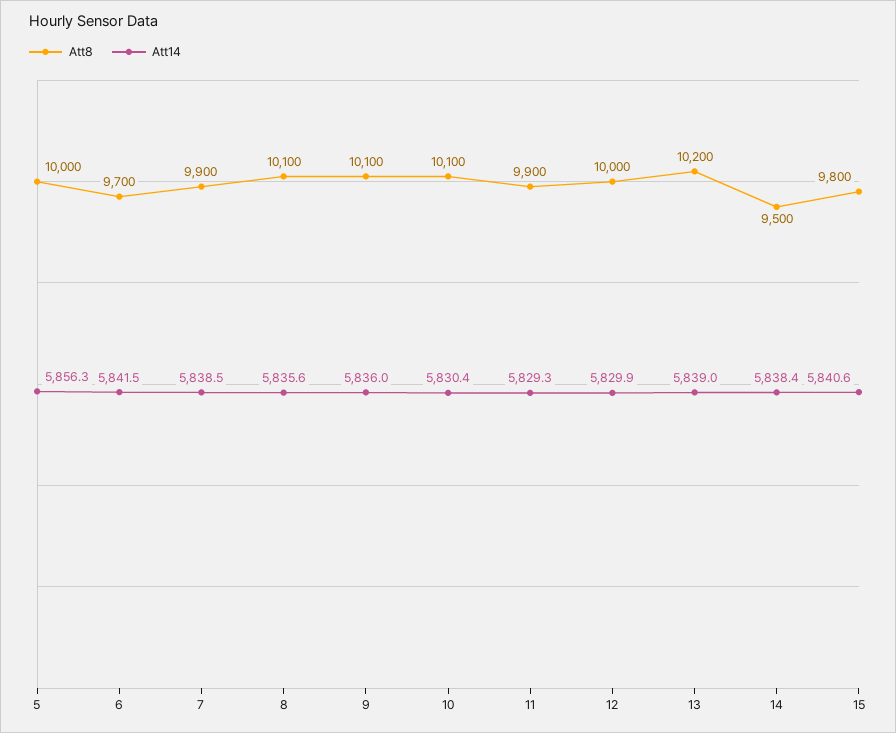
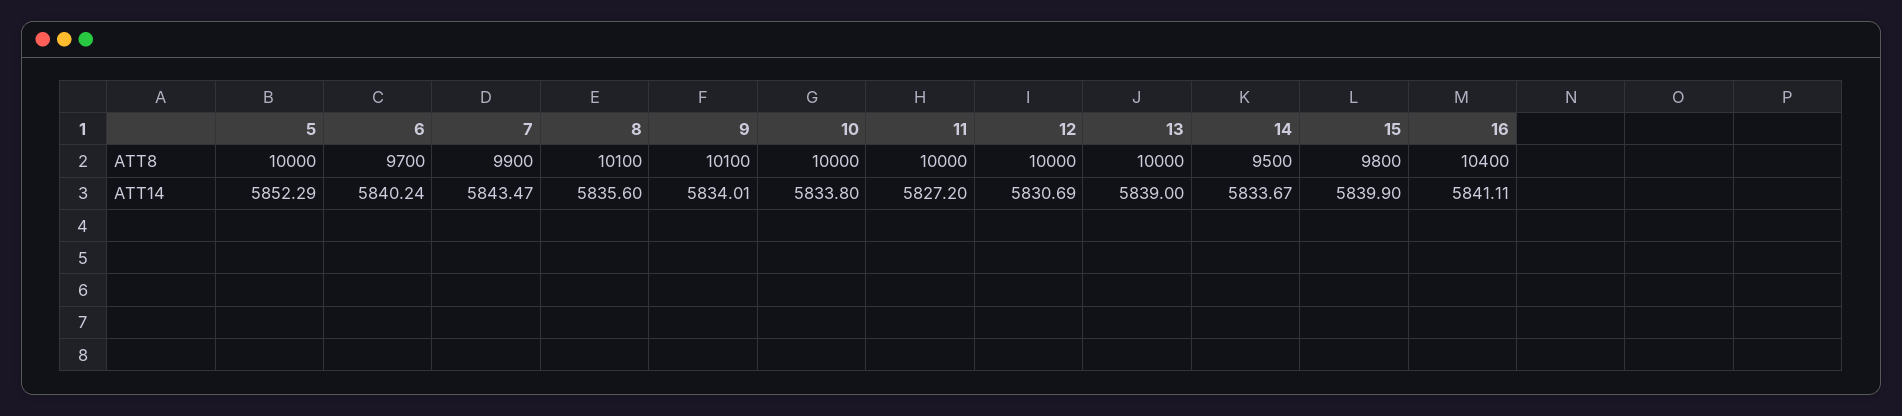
Att14, 5: 5856.3 -> 5852.29
Att14, 6: 5841.5 -> 5840.24
Att14, 7: 5838.5 -> 5843.47
Att14, 9: 5836 -> 5834.01
Att8, 10: 10100 -> 10000
Att14, 10: 5830.4 -> 5833.8
Att8, 11: 9900 -> 10000
Att14, 11: 5829.3 -> 5827.2
Att14, 12: 5829.9 -> 5830.69
Att8, 13: 10200 -> 10000
Att14, 14: 5838.4 -> 5833.67
Att14, 15: 5840.6 -> 5839.9
Att8, 16: none -> 10400
Att14, 16: none -> 5841.11

